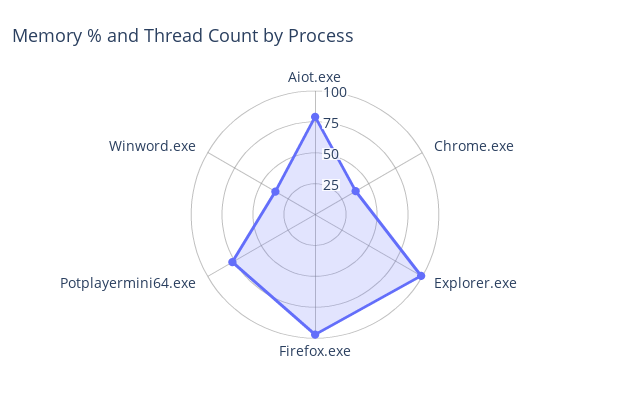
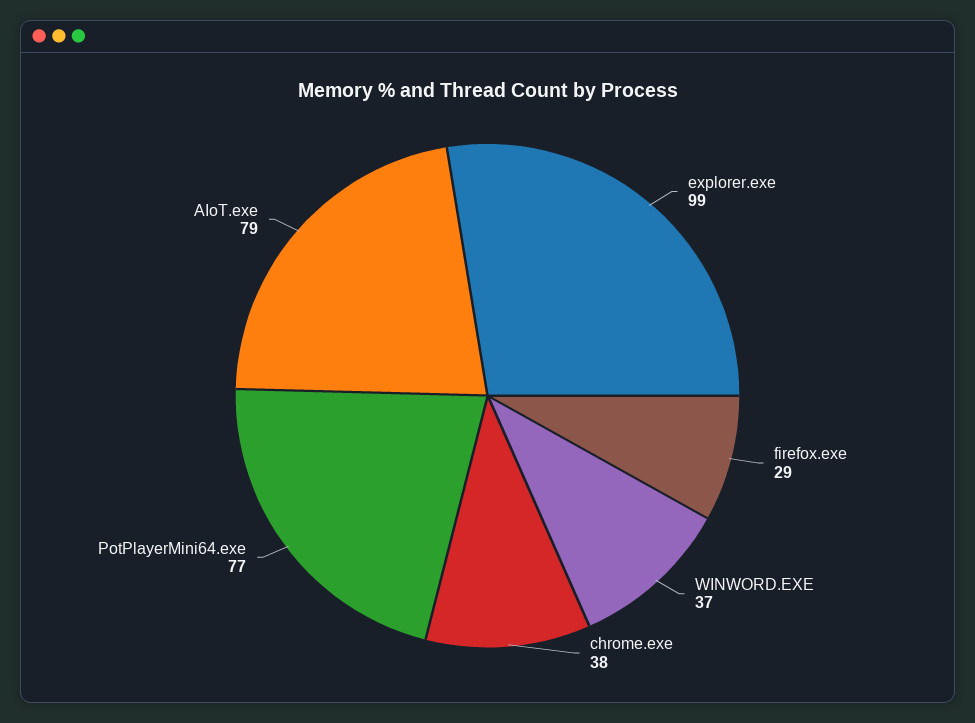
Firefox.exe: 100 -> 29

